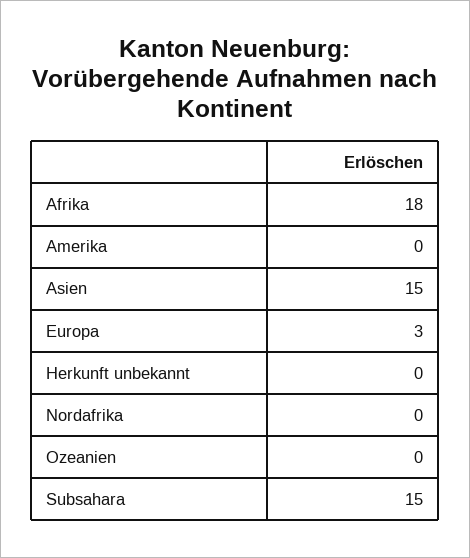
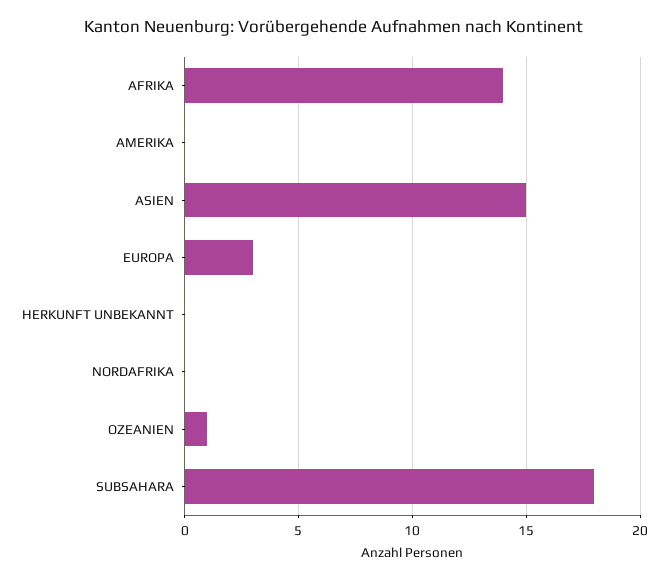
Afrika: 18 -> 14
Ozeanien: 0 -> 1
Subsahara: 15 -> 18

